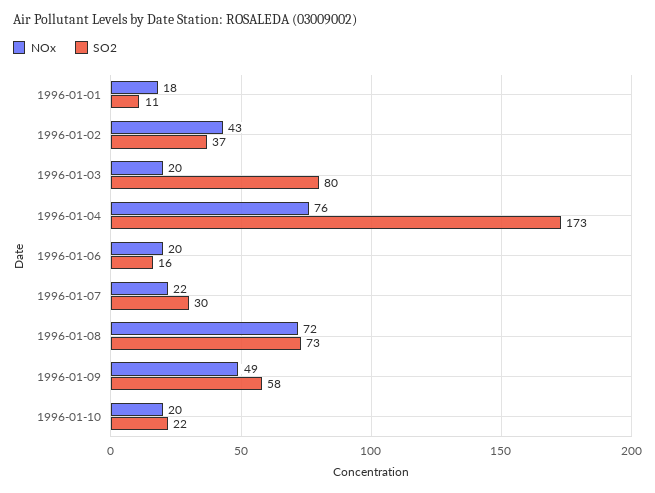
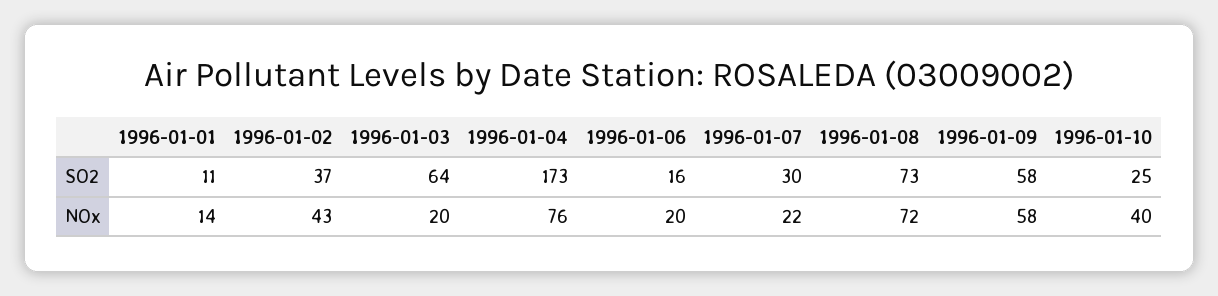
NOx, 1996-01-01: 18 -> 14
SO2, 1996-01-03: 80 -> 64
NOx, 1996-01-09: 49 -> 58
NOx, 1996-01-10: 20 -> 40
SO2, 1996-01-10: 22 -> 25

